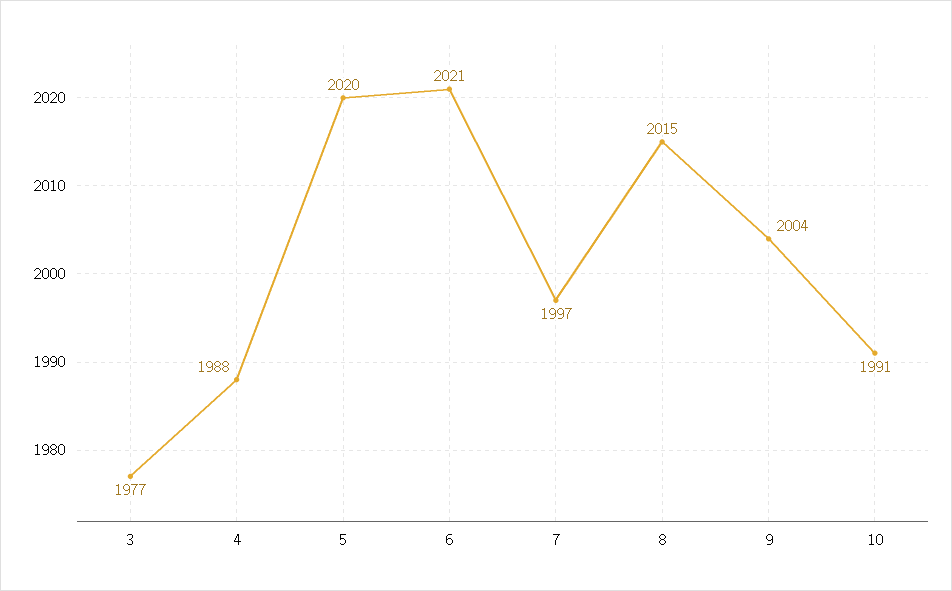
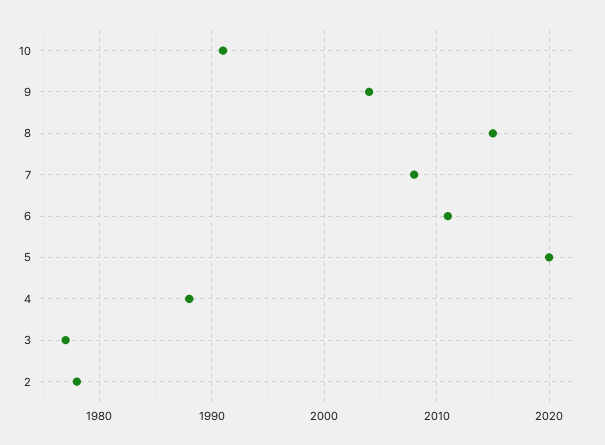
6: 2021 -> 2011
7: 1997 -> 2008
2: none -> 1978

